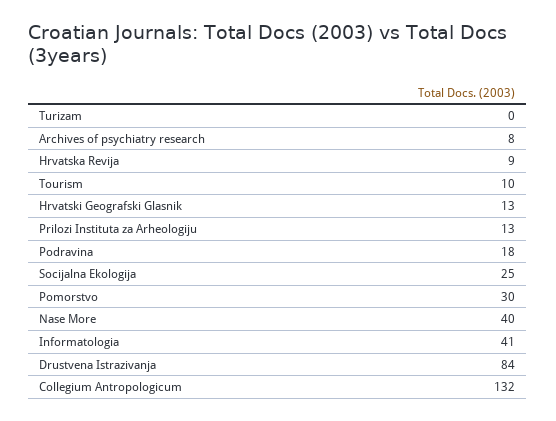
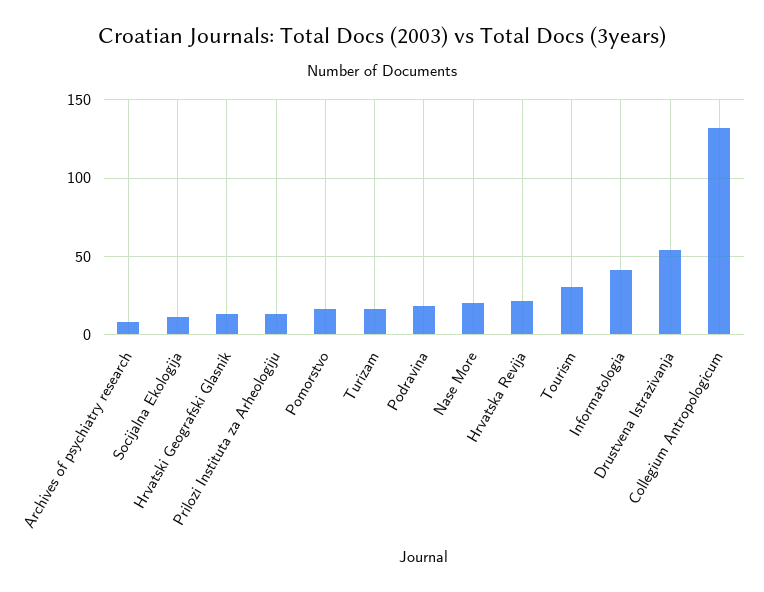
Turizam: 0 -> 15
Hrvatska Revija: 9 -> 20
Tourism: 10 -> 30
Socijalna Ekologija: 25 -> 10
Pomorstvo: 30 -> 15
Nase More: 40 -> 20
Drustvena Istrazivanja: 84 -> 55

